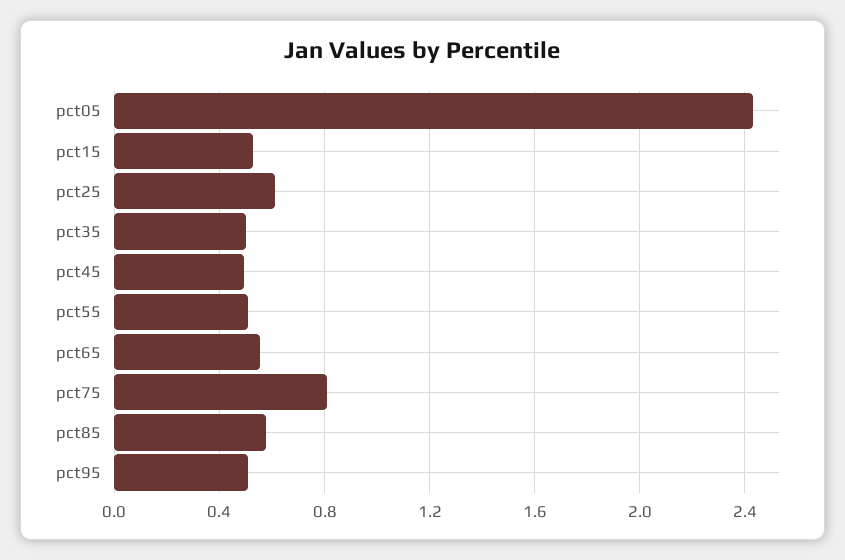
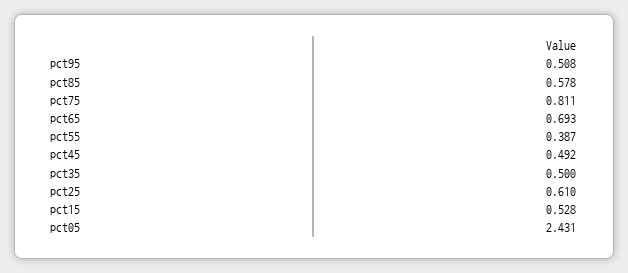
pct55: 0.5 -> 0.387
pct65: 0.55 -> 0.693

